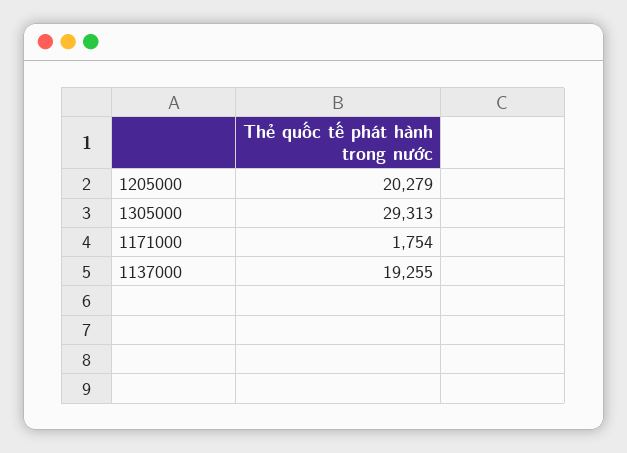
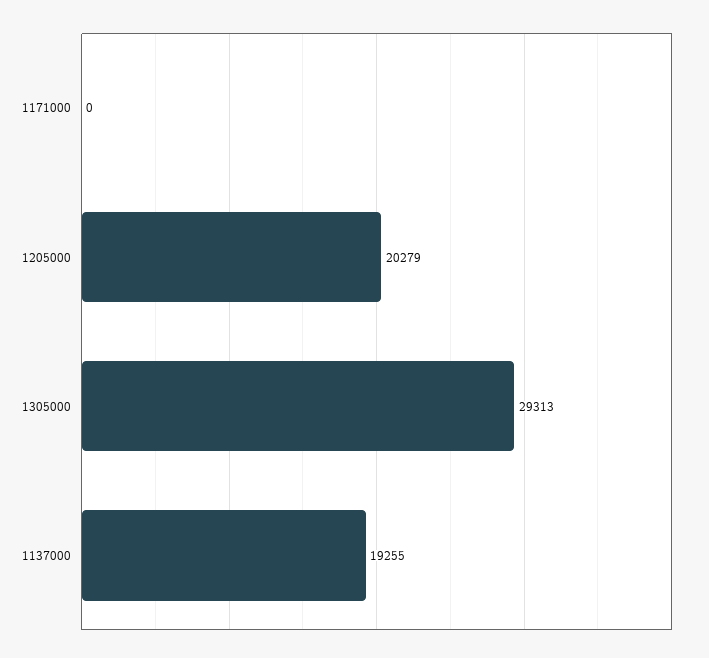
1171000: 1754 -> 0

